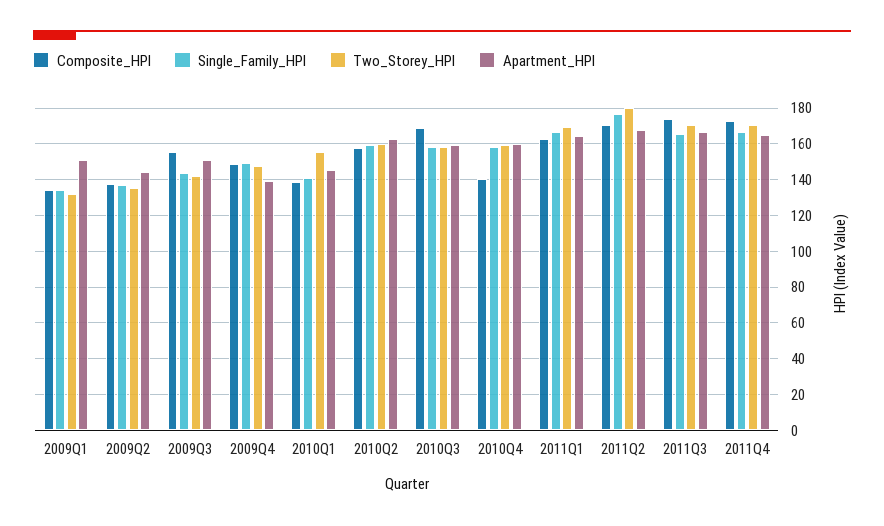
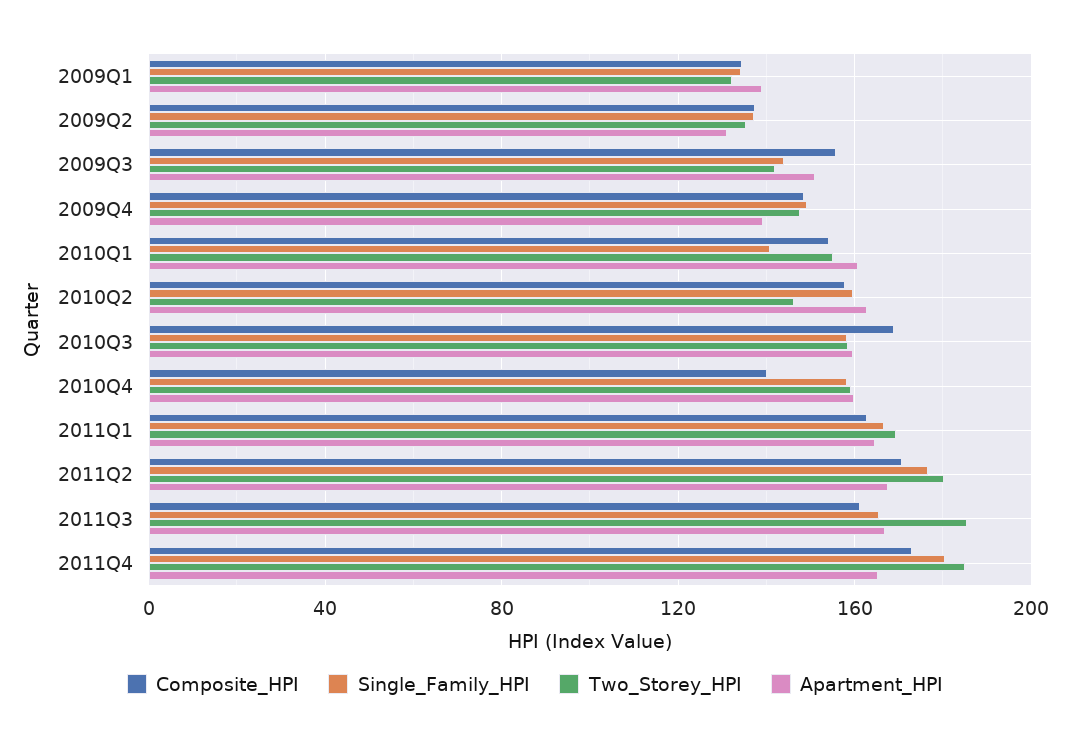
Apartment_HPI, 2009Q1: 150 -> 140
Apartment_HPI, 2009Q2: 145 -> 130
Composite_HPI, 2010Q1: 140 -> 155
Apartment_HPI, 2010Q1: 145 -> 160
Two_Storey_HPI, 2010Q2: 160 -> 145
Composite_HPI, 2011Q3: 175 -> 160
Two_Storey_HPI, 2011Q3: 170 -> 185
Single_Family_HPI, 2011Q4: 165 -> 180
Two_Storey_HPI, 2011Q4: 170 -> 185

